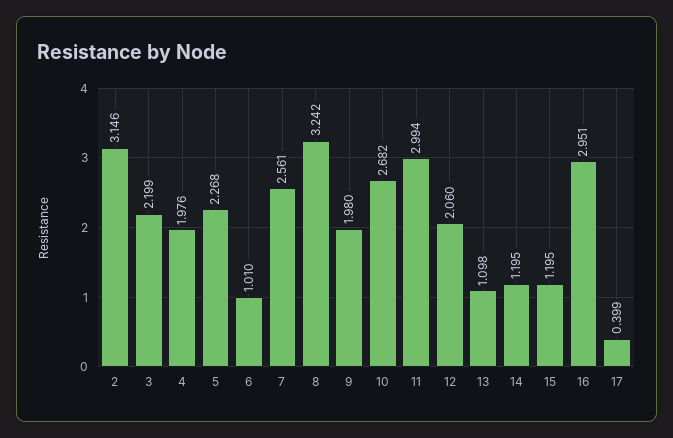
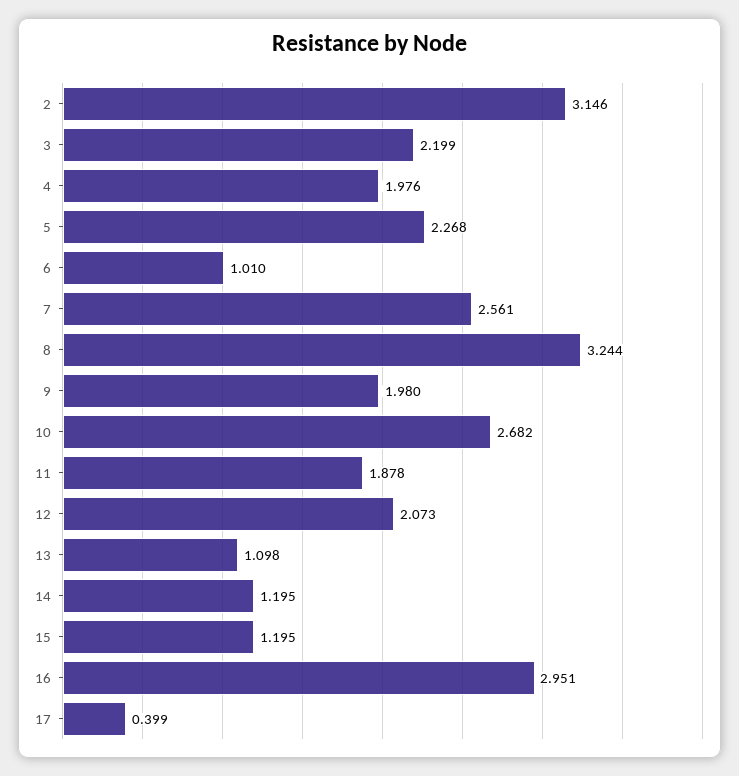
8: 3.242 -> 3.244
11: 2.994 -> 1.878
12: 2.06 -> 2.073

